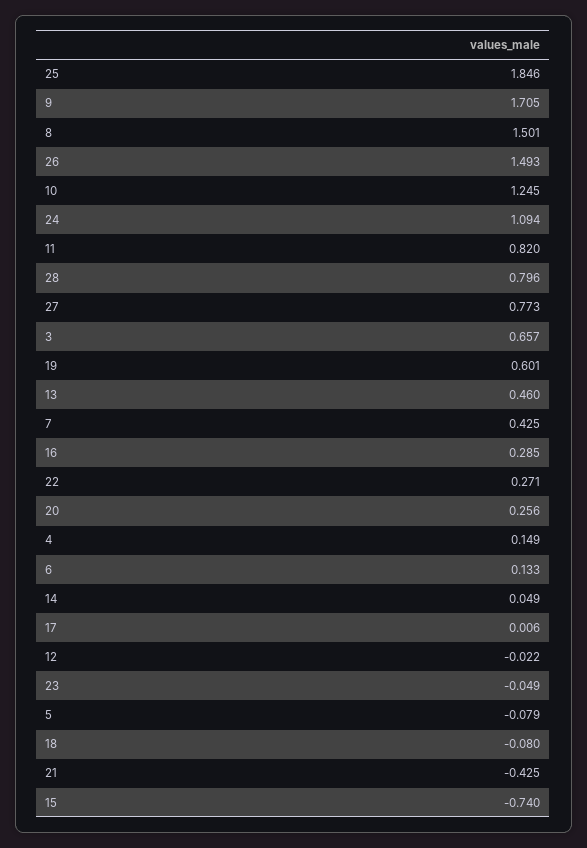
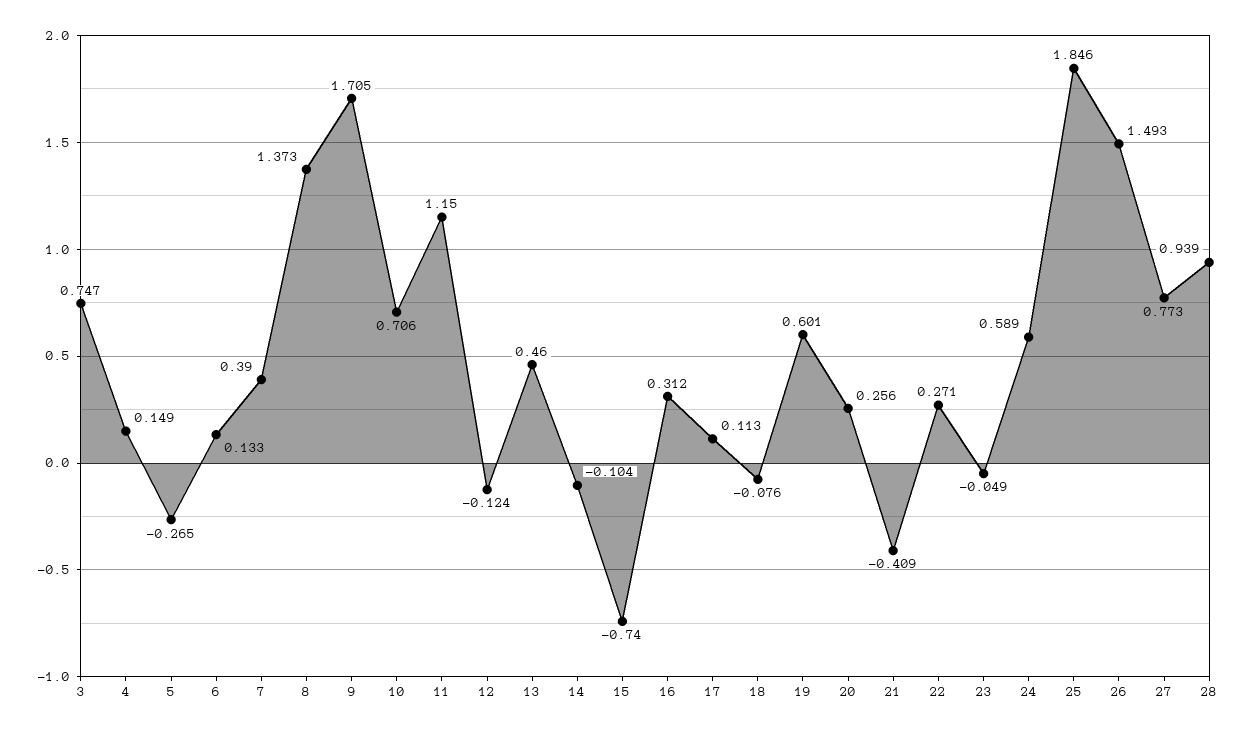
8: 1.501 -> 1.373
10: 1.245 -> 0.706
24: 1.094 -> 0.589
11: 0.82 -> 1.15
28: 0.796 -> 0.939
3: 0.657 -> 0.747
7: 0.425 -> 0.39
16: 0.285 -> 0.312
14: 0.049 -> -0.104
17: 0.006 -> 0.113
12: -0.022 -> -0.124
5: -0.079 -> -0.265
18: -0.08 -> -0.076
21: -0.425 -> -0.409

